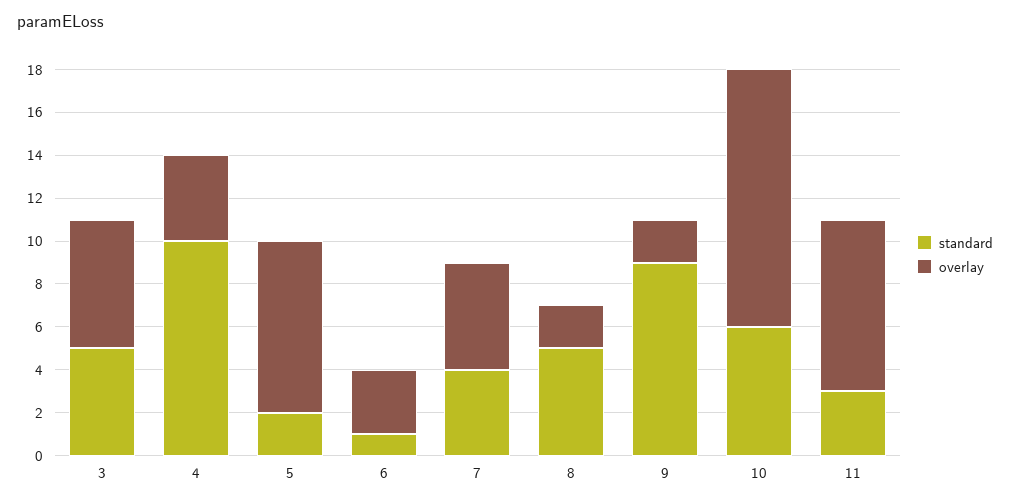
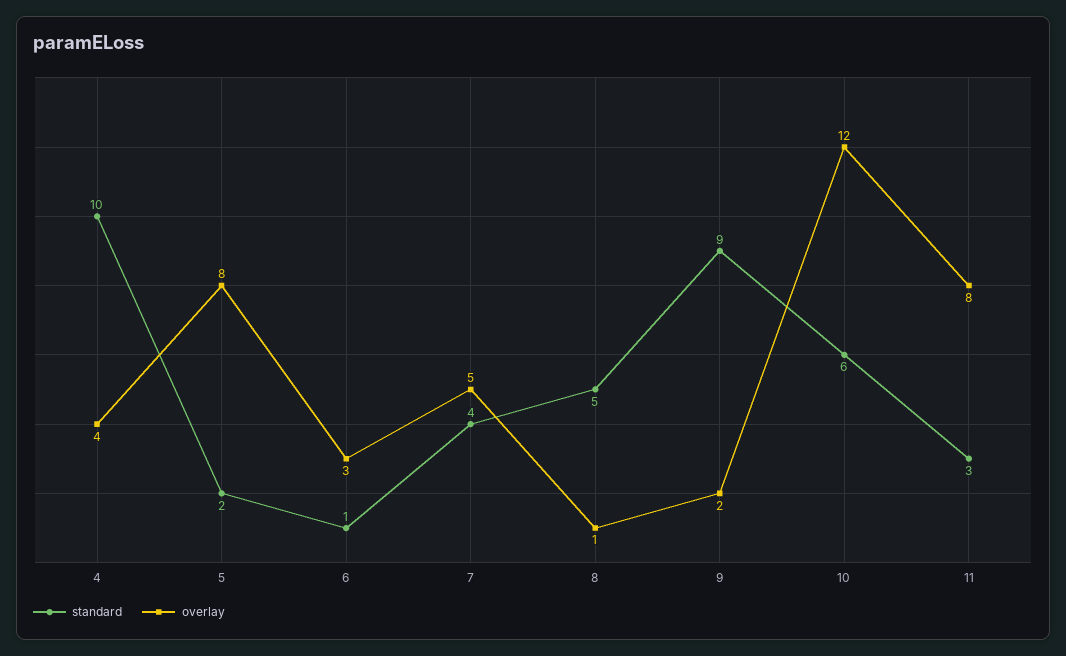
standard, 3: 5 -> none
overlay, 3: 6 -> none
overlay, 8: 2 -> 1

